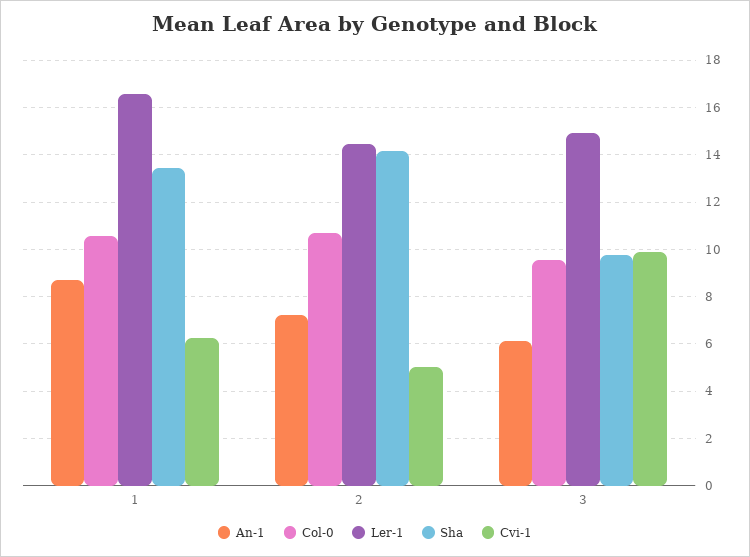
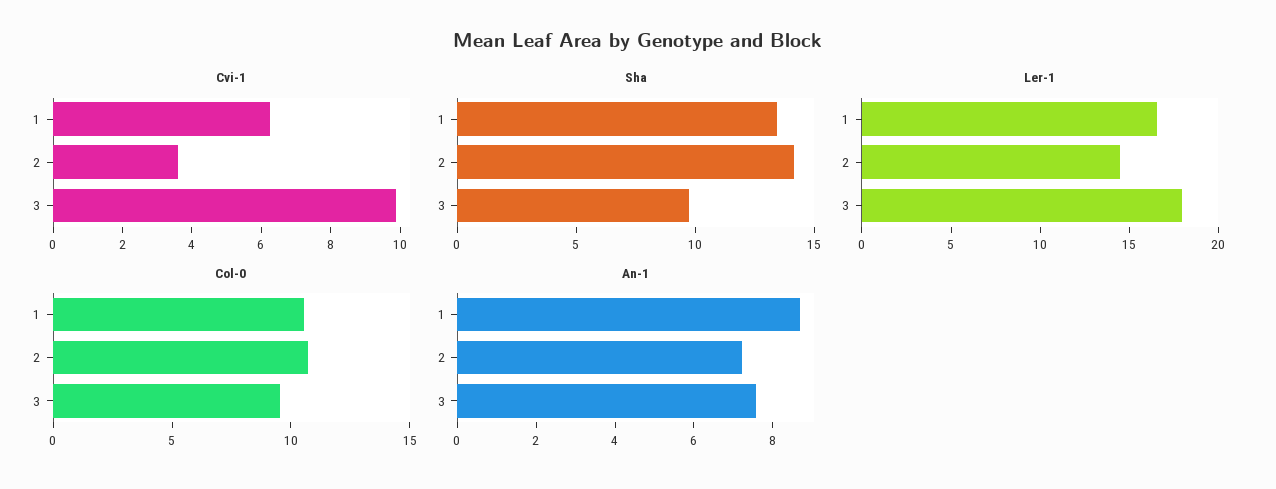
Cvi-1, 2: 5 -> 3.5
An-1, 3: 6 -> 7.5
Ler-1, 3: 15 -> 18

